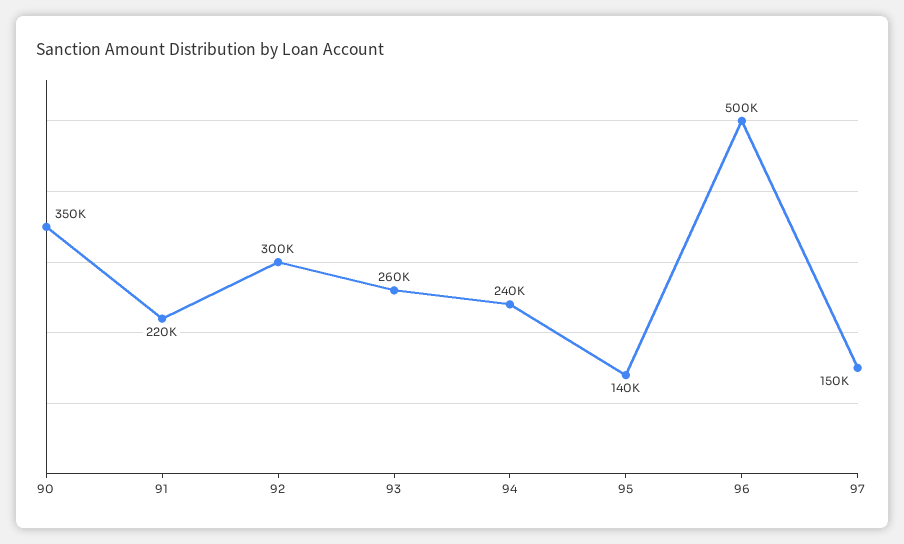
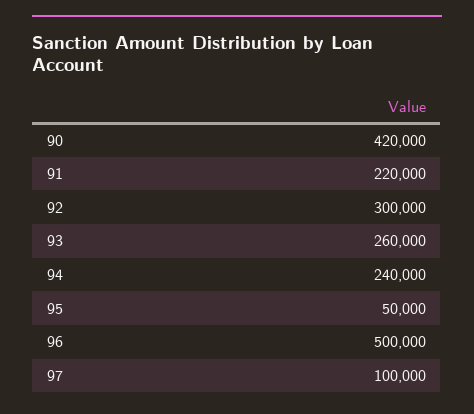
90: 350000 -> 420000
95: 140000 -> 50000
97: 150000 -> 100000

